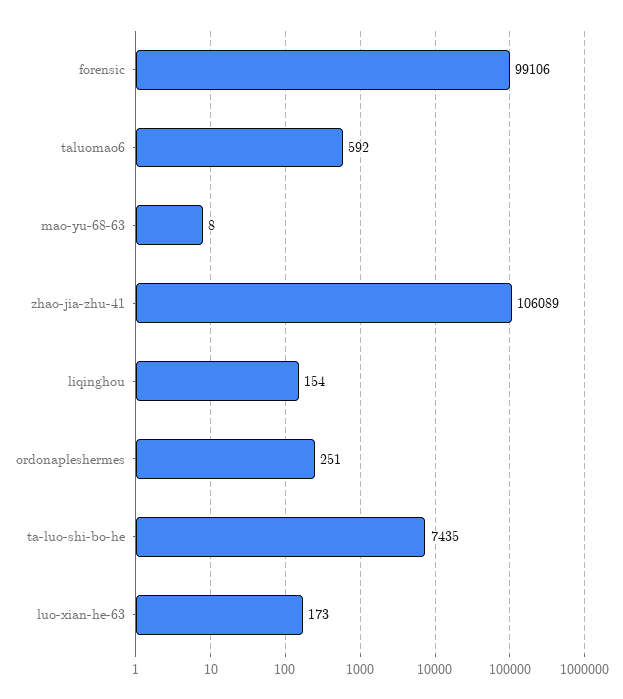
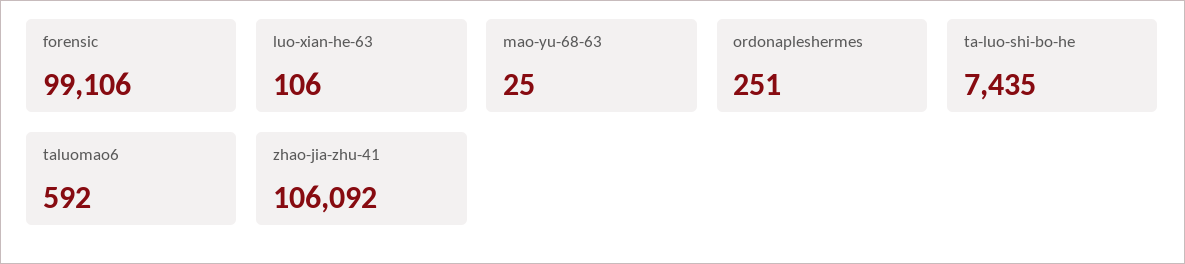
mao-yu-68-63: 8 -> 25
zhao-jia-zhu-41: 106089 -> 106092
liqinghou: 154 -> none
luo-xian-he-63: 173 -> 106

